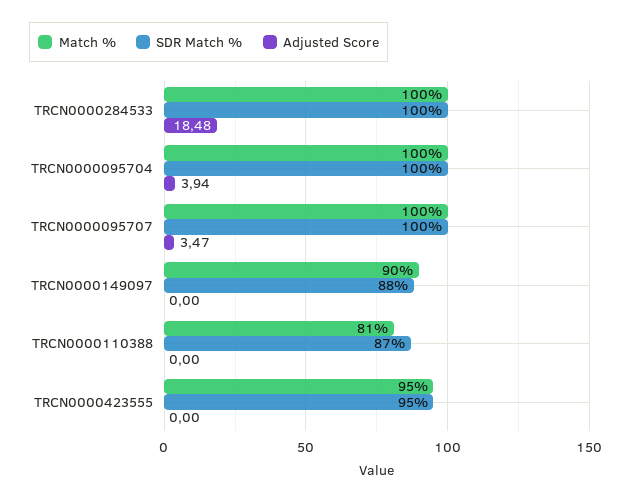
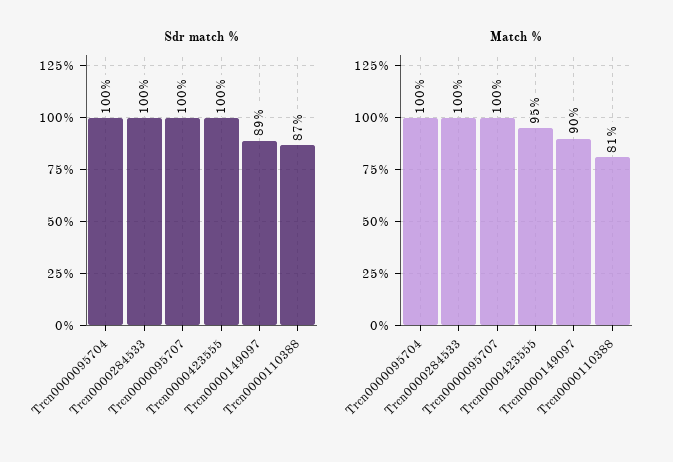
Adjusted Score, TRCN0000284533: 18.48 -> none
Adjusted Score, TRCN0000095704: 3.94 -> none
Adjusted Score, TRCN0000095707: 3.47 -> none
SDR Match %, TRCN0000149097: 88 -> 89
Adjusted Score, TRCN0000149097: 0 -> none
Adjusted Score, TRCN0000110388: 0 -> none
SDR Match %, TRCN0000423555: 95 -> 100
Adjusted Score, TRCN0000423555: 0 -> none

